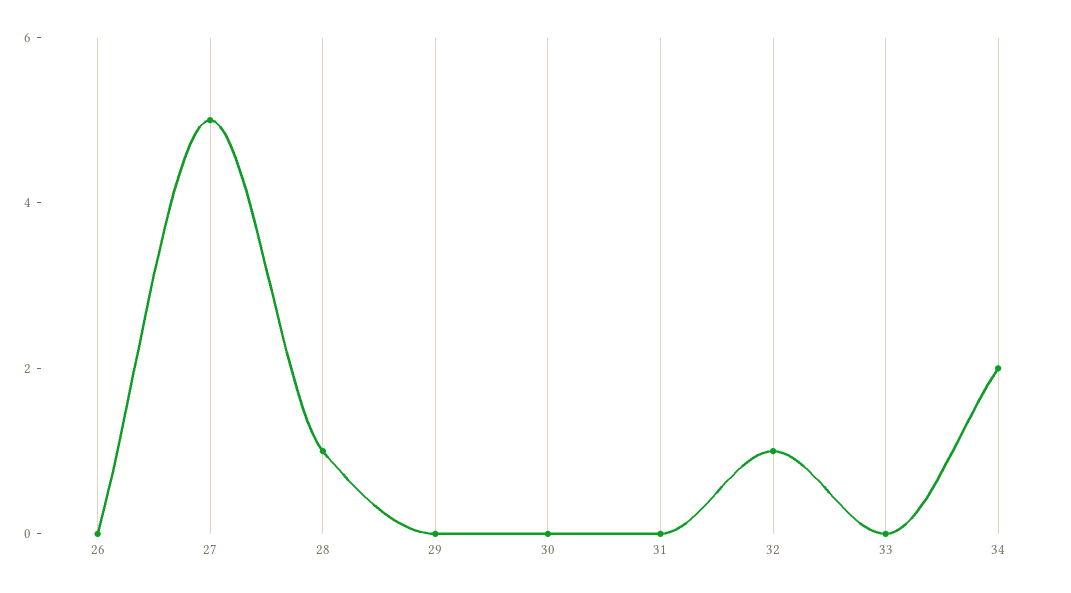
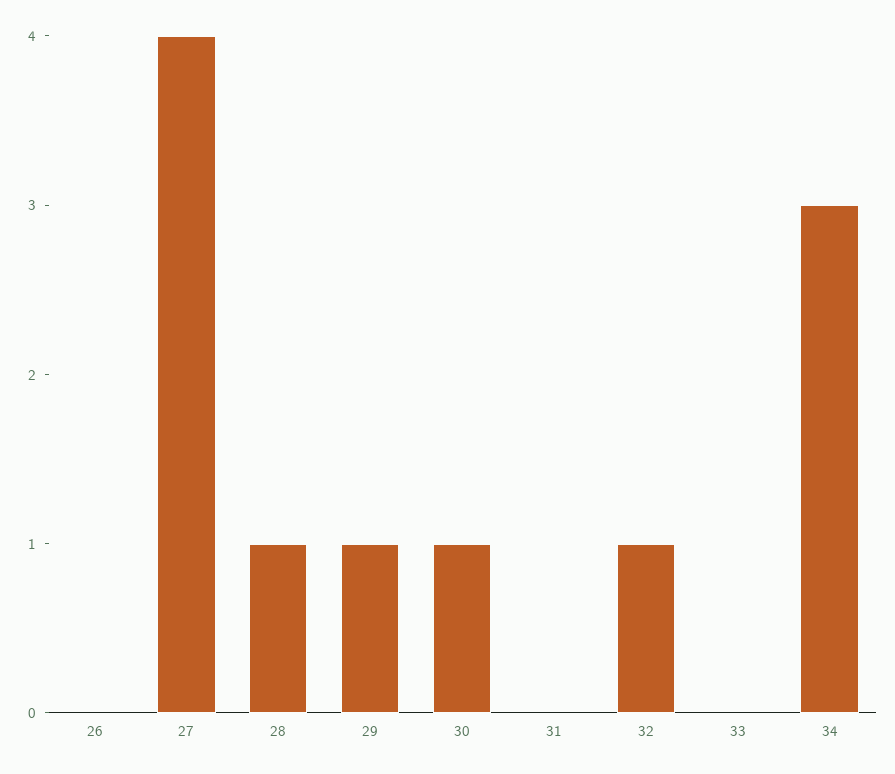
27: 5 -> 4
29: 0 -> 1
30: 0 -> 1
34: 2 -> 3

